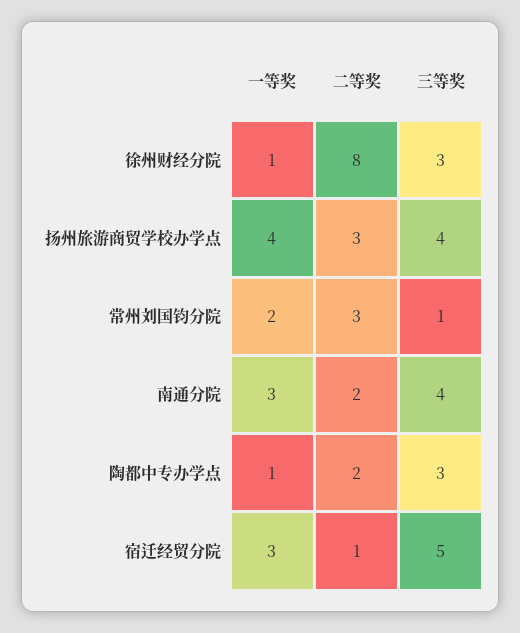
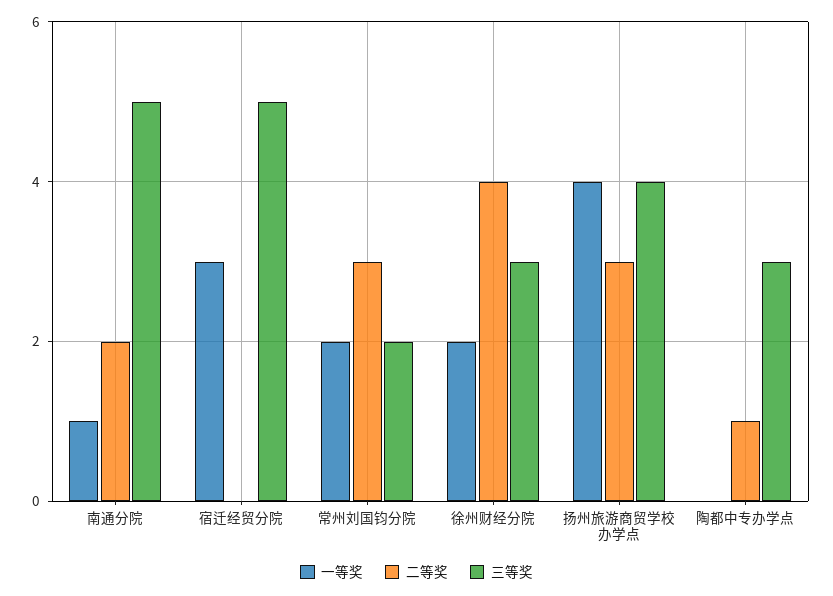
一等奖, 徐州财经分院: 1 -> 2
二等奖, 徐州财经分院: 8 -> 4
三等奖, 常州刘国钧分院: 1 -> 2
一等奖, 南通分院: 3 -> 1
三等奖, 南通分院: 4 -> 5
一等奖, 陶都中专办学点: 1 -> 0
二等奖, 陶都中专办学点: 2 -> 1
二等奖, 宿迁经贸分院: 1 -> 0

